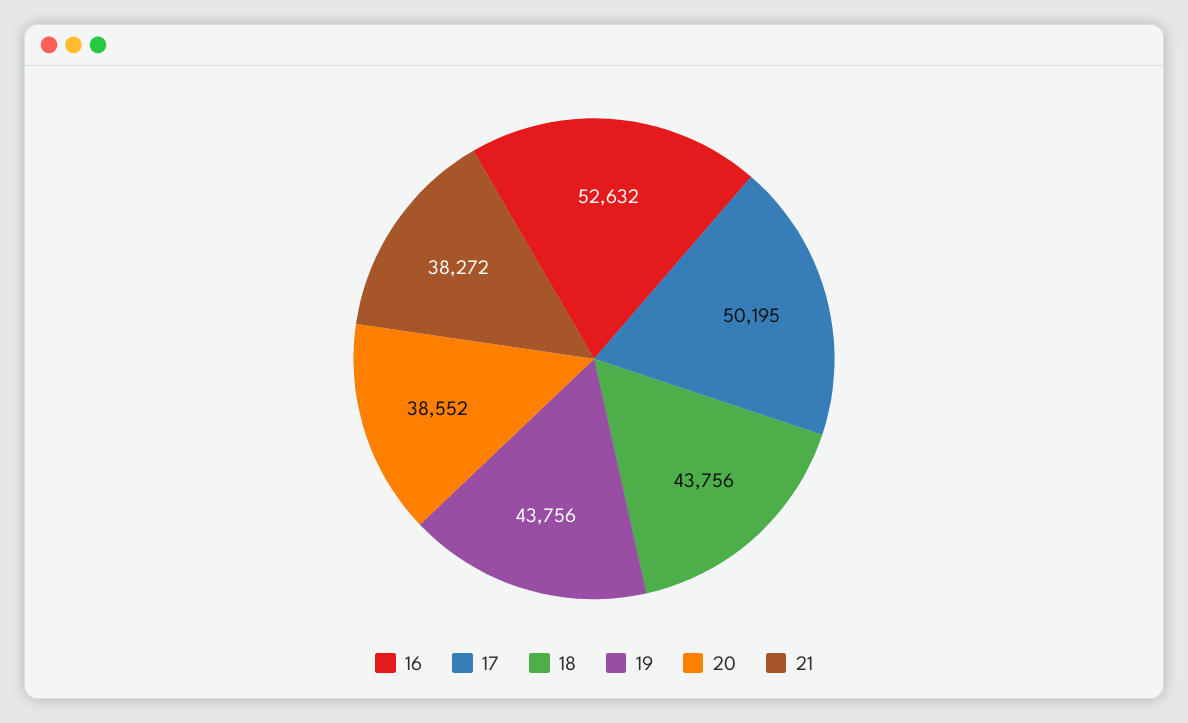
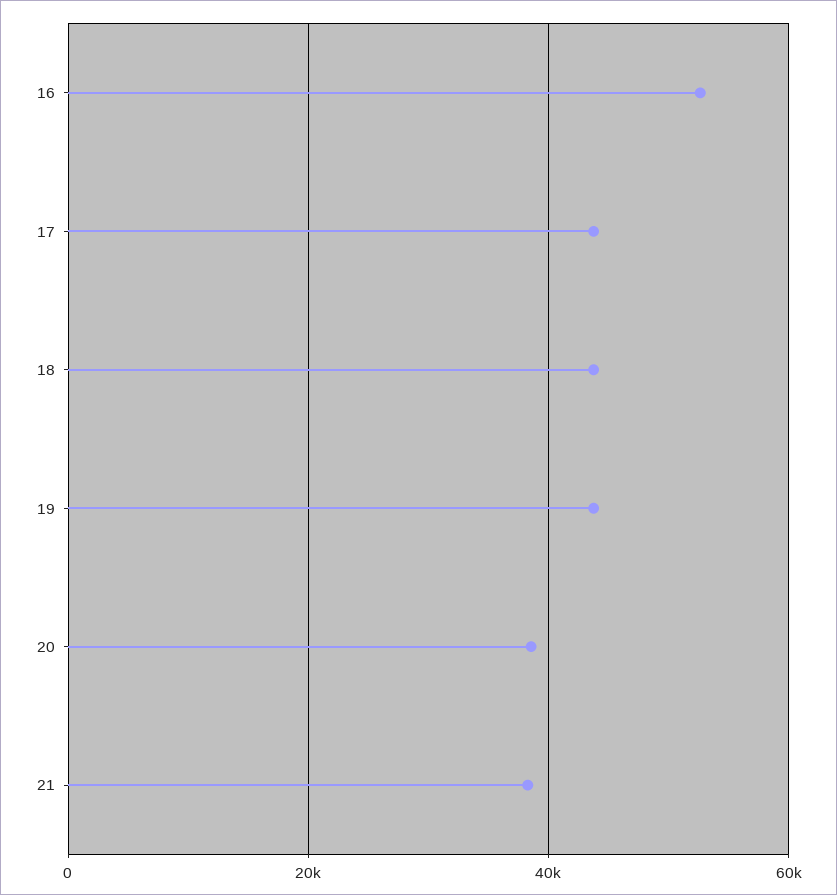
17: 50195 -> 44000

